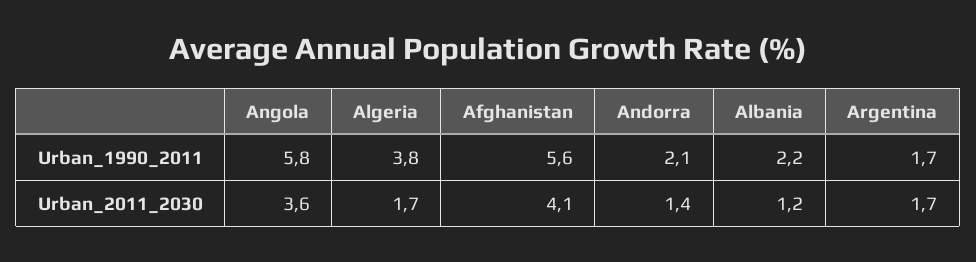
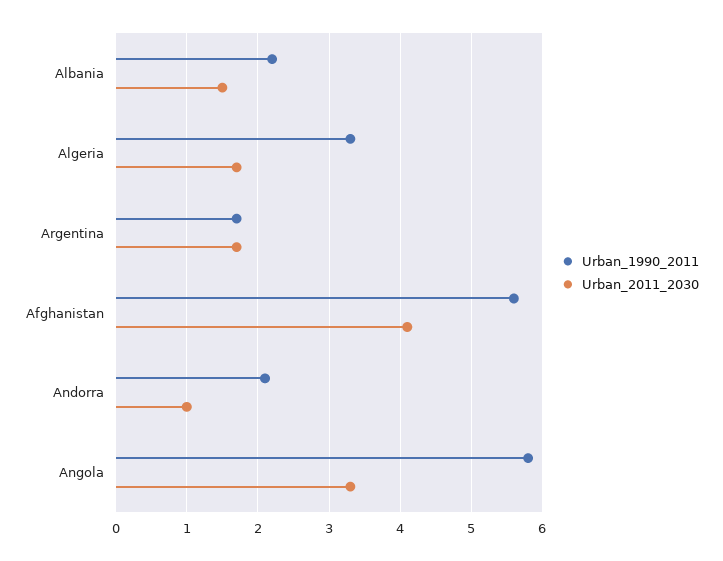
Urban_1990_2011, Algeria: 3.8 -> 3.3
Urban_2011_2030, Angola: 3.6 -> 3.3
Urban_2011_2030, Andorra: 1.4 -> 1
Urban_2011_2030, Albania: 1.2 -> 1.5

